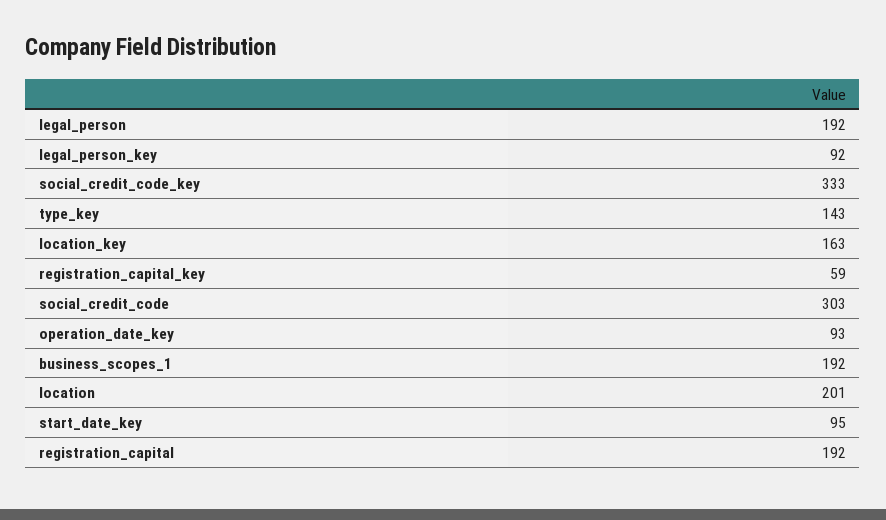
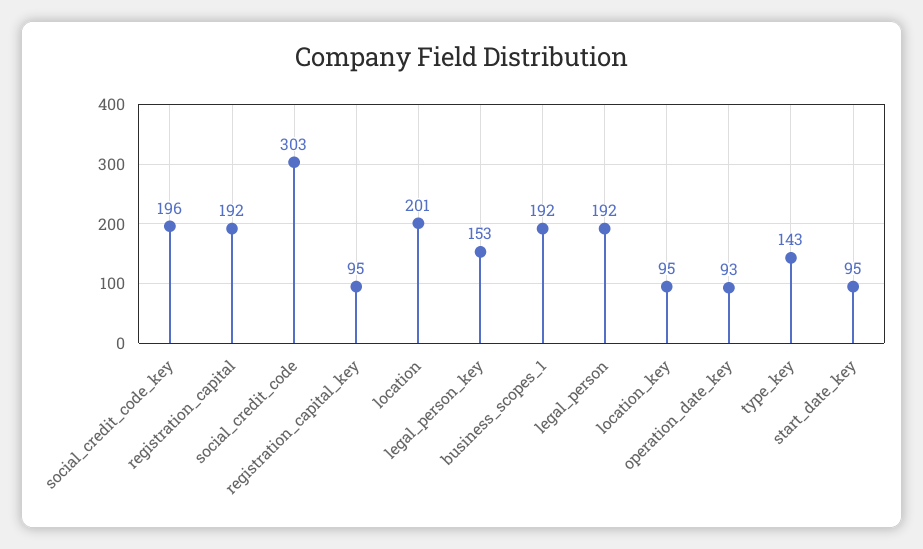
legal_person_key: 92 -> 153
social_credit_code_key: 333 -> 196
location_key: 163 -> 95
registration_capital_key: 59 -> 95

